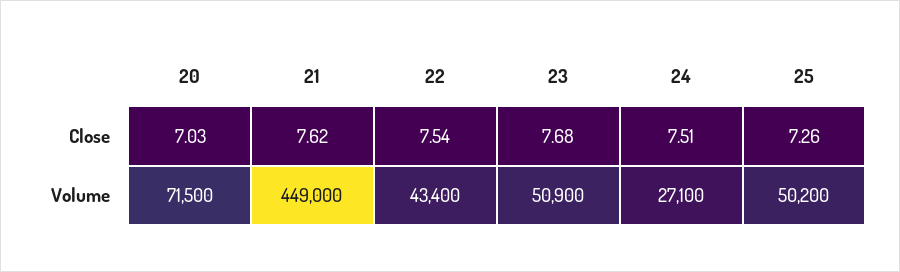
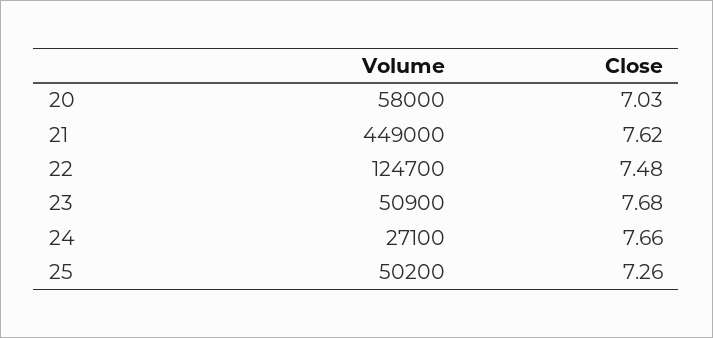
22, Close: 7.54 -> 7.48
24, Close: 7.51 -> 7.66
20, Volume: 71500 -> 58000
22, Volume: 43400 -> 124700

